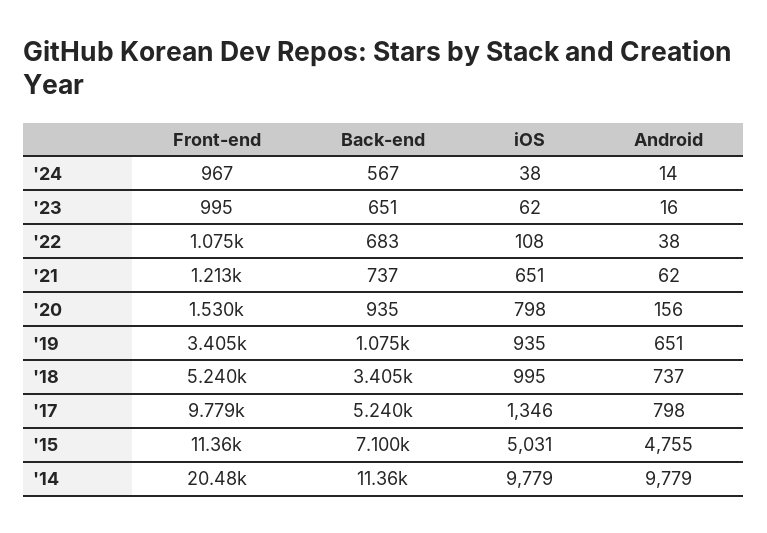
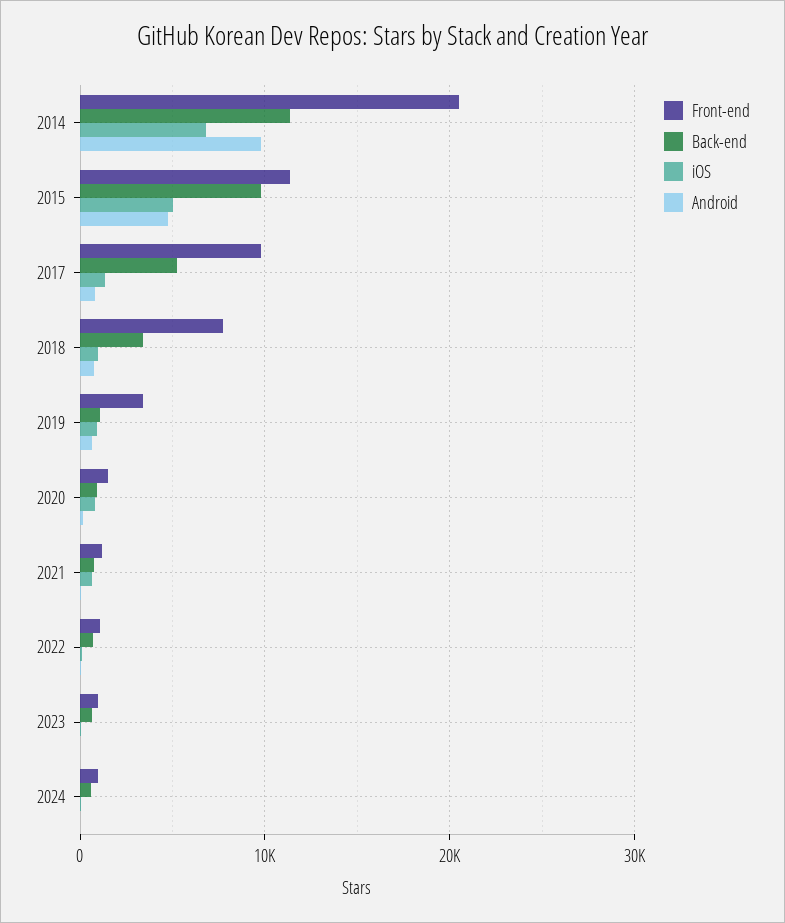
Front-end, '18: 5240 -> 8000
Back-end, '15: 7100 -> 10000
iOS, '14: 9779 -> 7000

